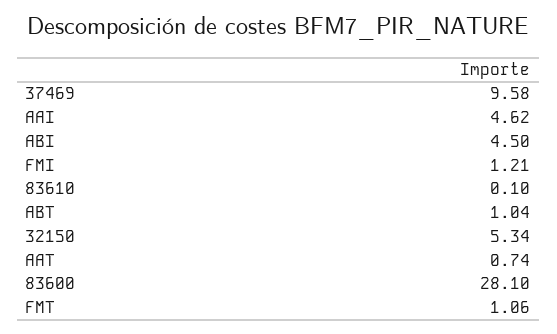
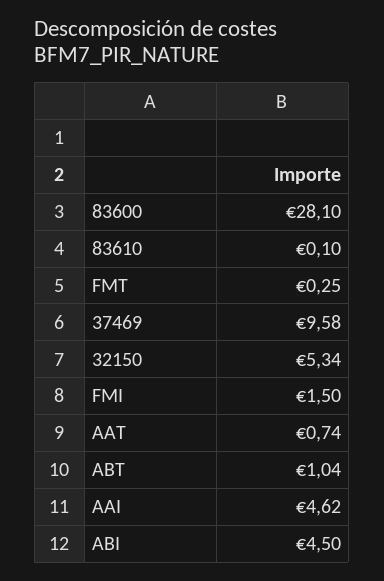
FMI: 1.21 -> 1.5
FMT: 1.06 -> 0.25

